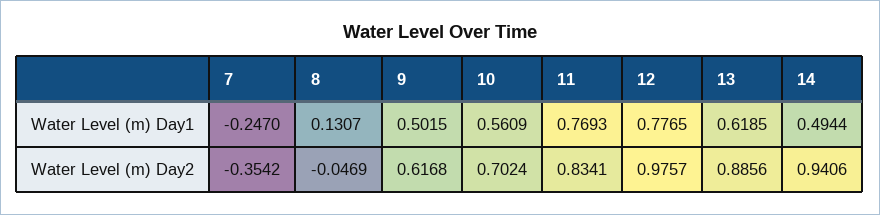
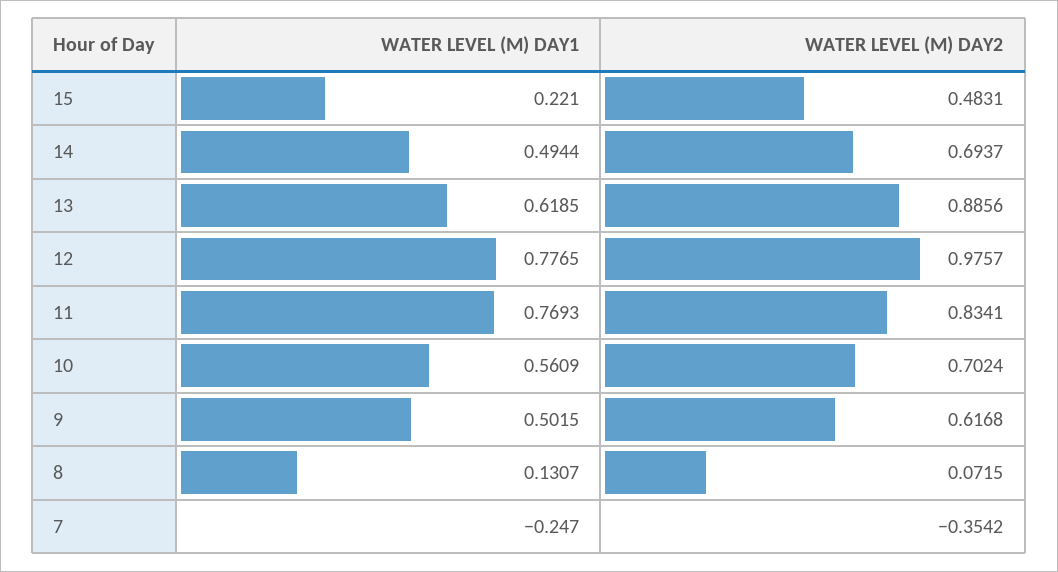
8, Water Level (m) Day2: -0.0469 -> 0.0715
14, Water Level (m) Day2: 0.9406 -> 0.6937
15, Water Level (m) Day1: none -> 0.221
15, Water Level (m) Day2: none -> 0.4831

